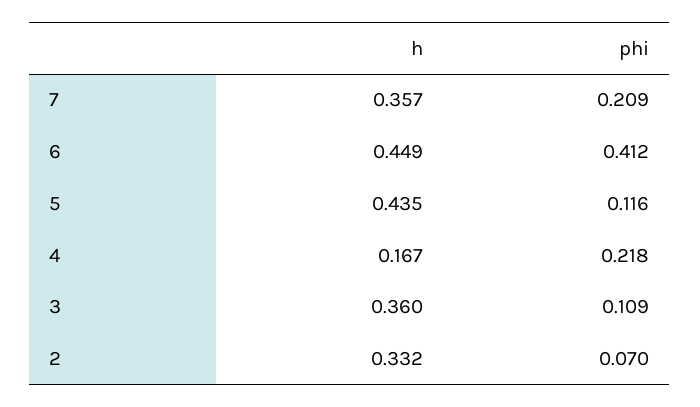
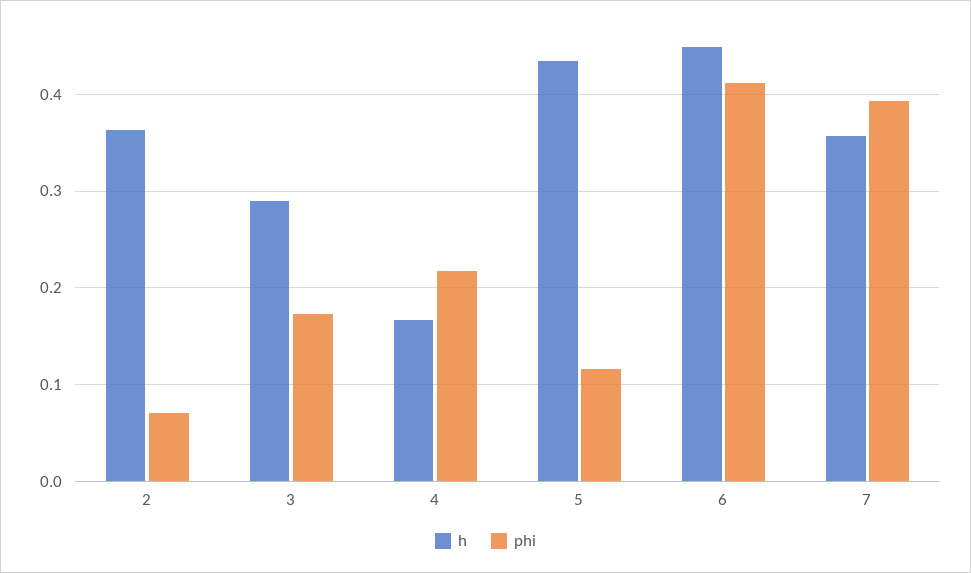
phi, 7: 0.209 -> 0.39
h, 3: 0.36 -> 0.29
phi, 3: 0.109 -> 0.17
h, 2: 0.332 -> 0.36

